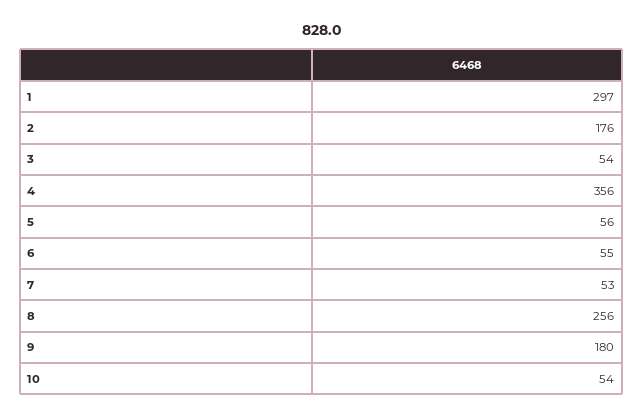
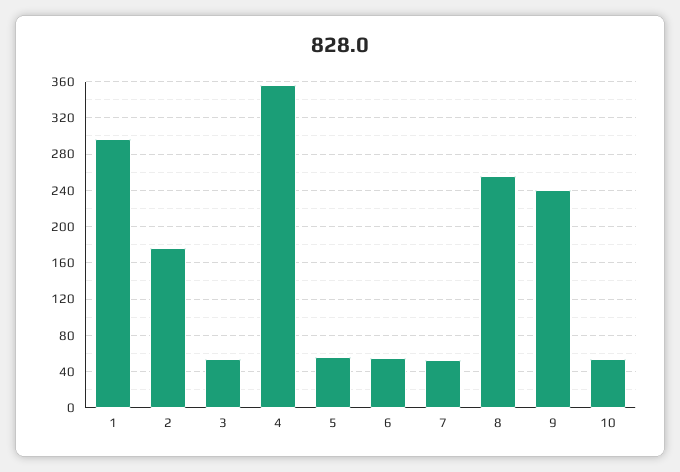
9: 180 -> 240

